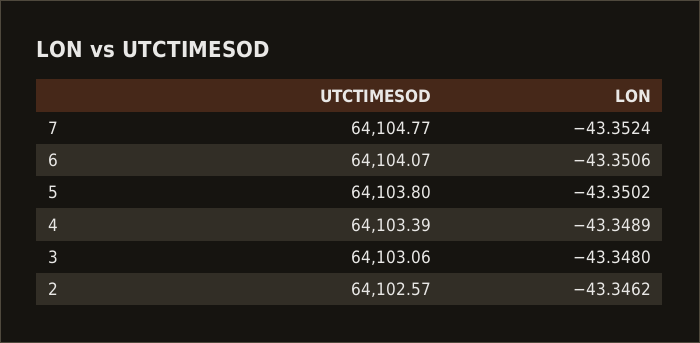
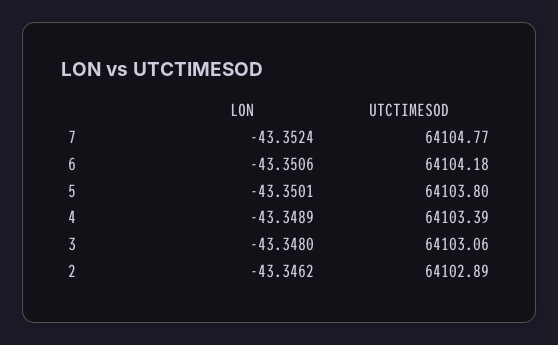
UTCTIMESOD, 6: 64104.07 -> 64104.18
LON, 5: -43.3502 -> -43.3501
UTCTIMESOD, 2: 64102.57 -> 64102.89

